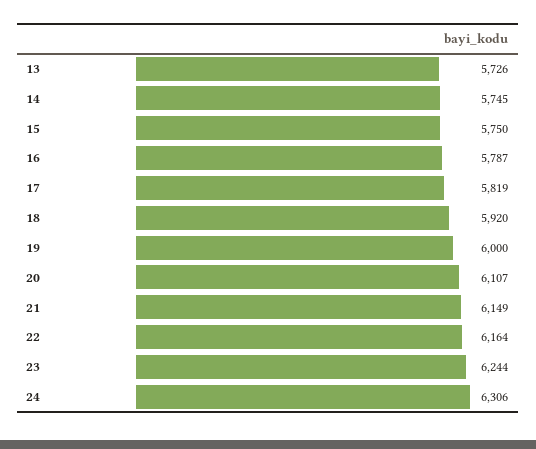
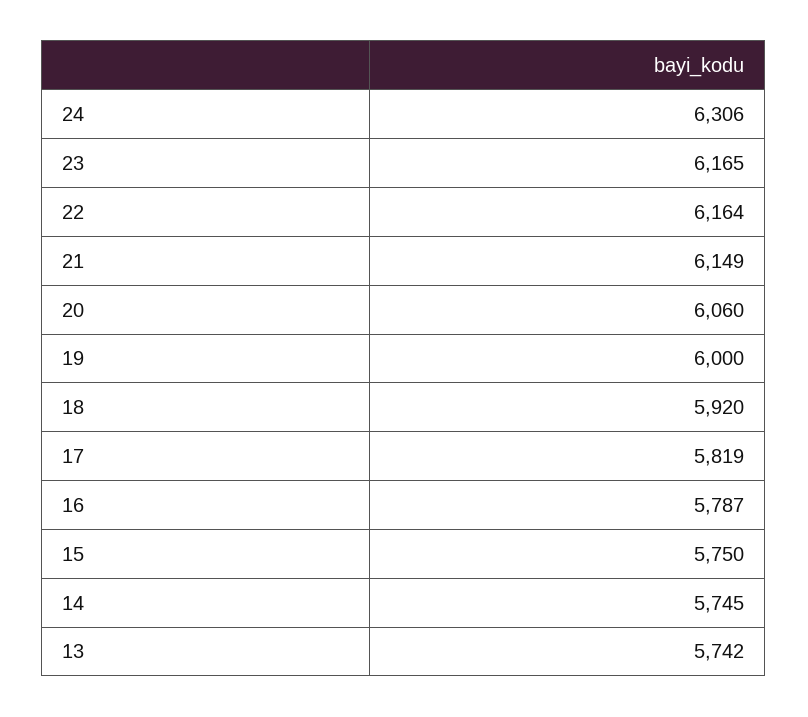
13: 5726 -> 5742
20: 6107 -> 6060
23: 6244 -> 6165

